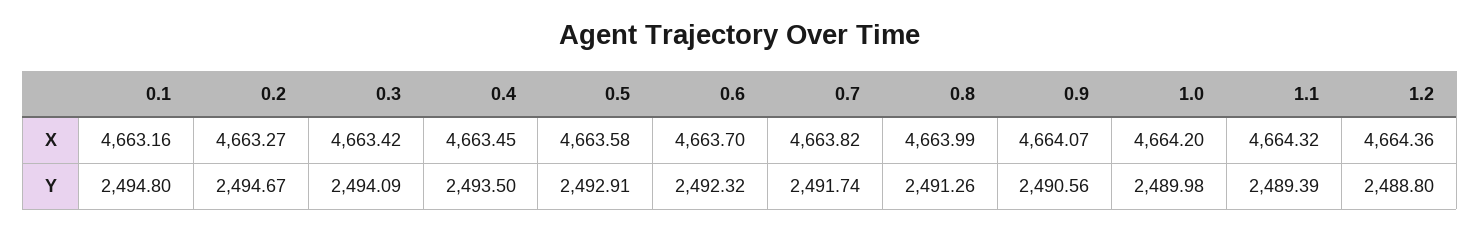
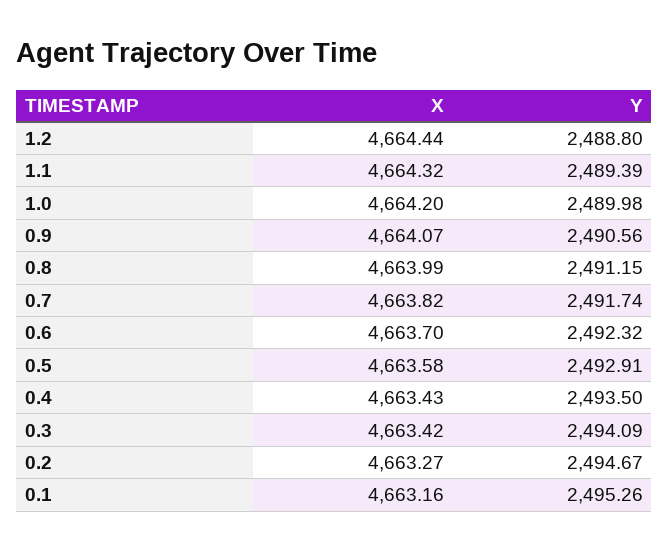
0.4, X: 4663.45 -> 4663.43
1.2, X: 4664.36 -> 4664.44
0.1, Y: 2494.8 -> 2495.26
0.8, Y: 2491.26 -> 2491.15

